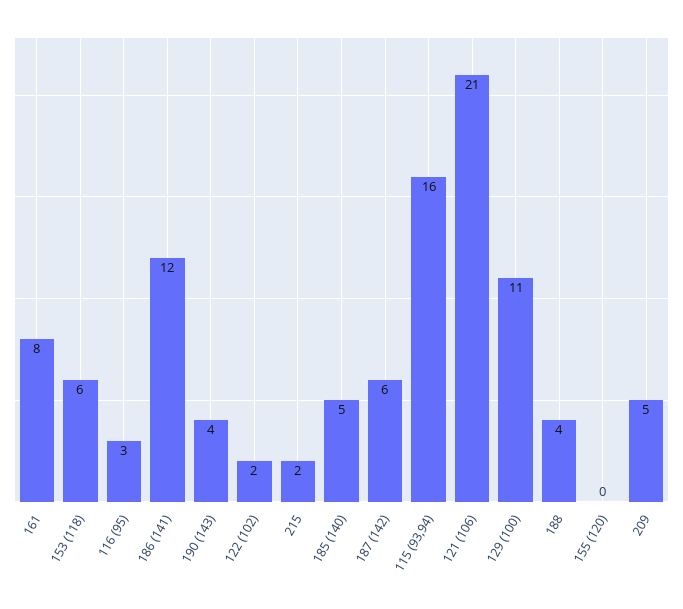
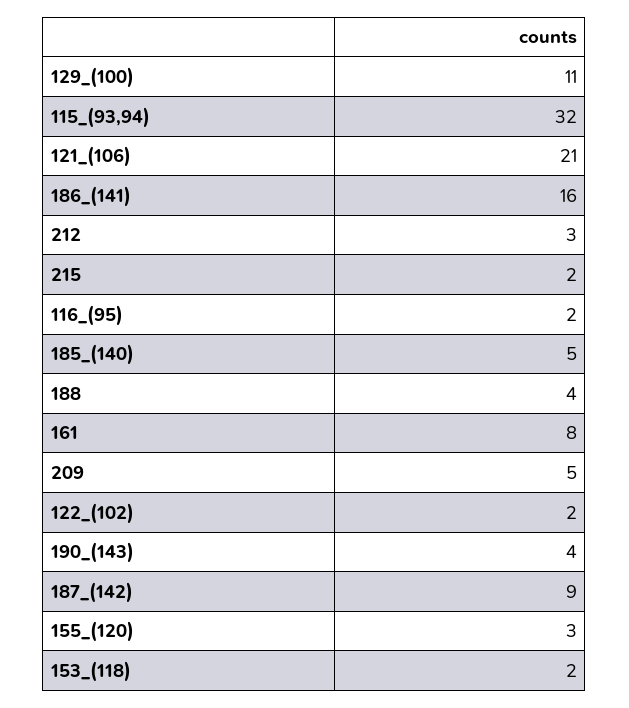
153 (118): 6 -> 2
116 (95): 3 -> 2
186 (141): 12 -> 16
187 (142): 6 -> 9
115 (93,94): 16 -> 32
155 (120): 0 -> 3
212: none -> 3

